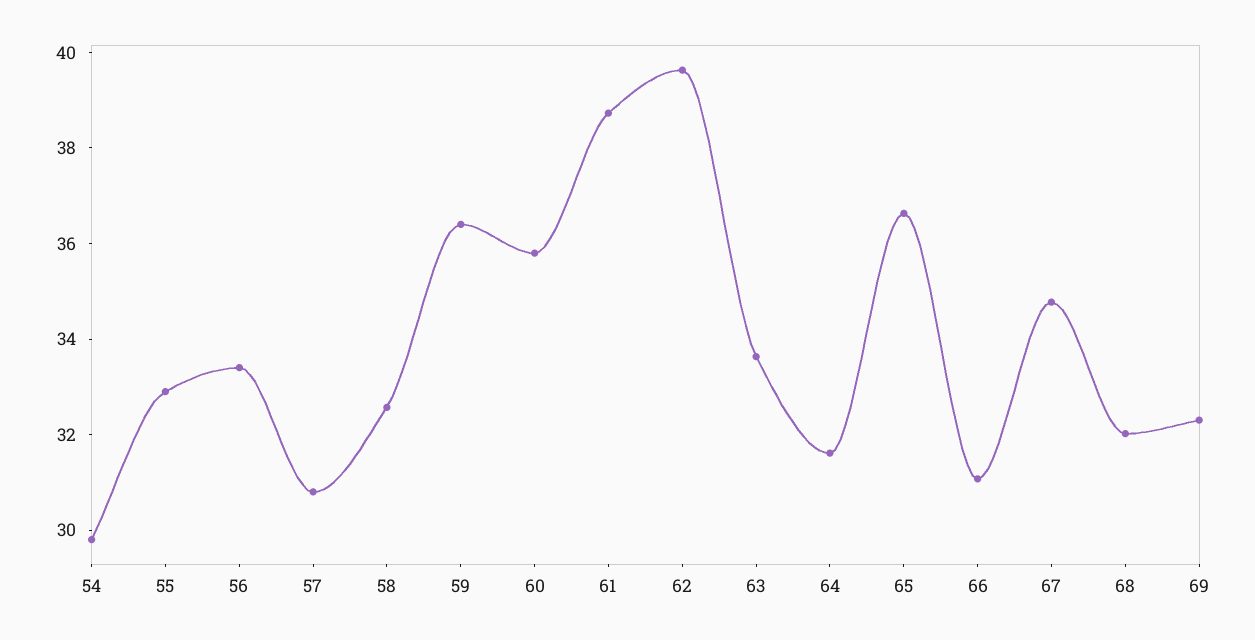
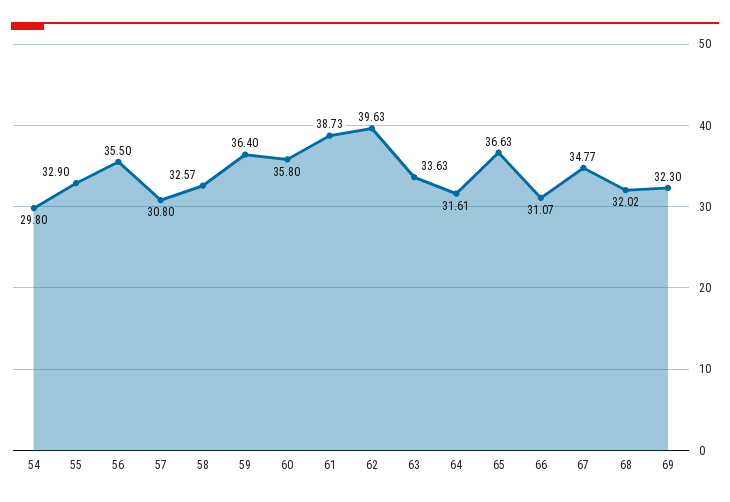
56: 33.5 -> 35.5

